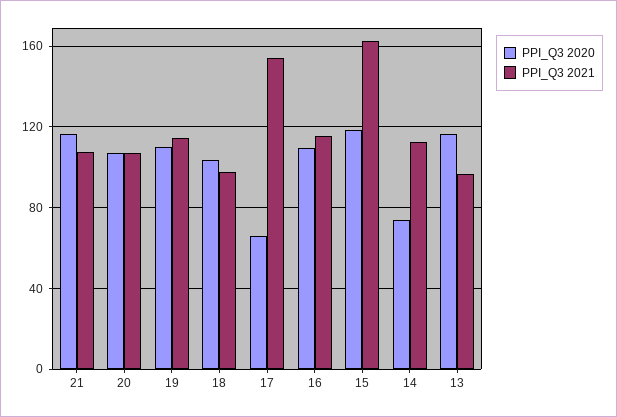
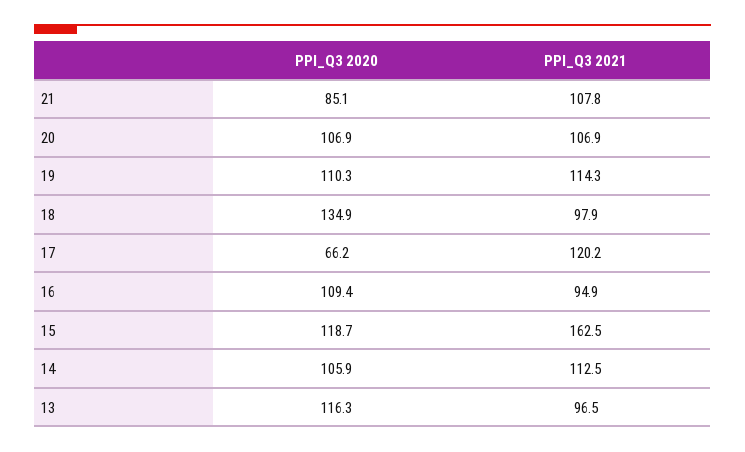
PPI_Q3 2020, 21: 115 -> 85.1
PPI_Q3 2020, 18: 105 -> 134.9
PPI_Q3 2021, 17: 155 -> 120.2
PPI_Q3 2021, 16: 115 -> 94.9
PPI_Q3 2020, 14: 75 -> 105.9

